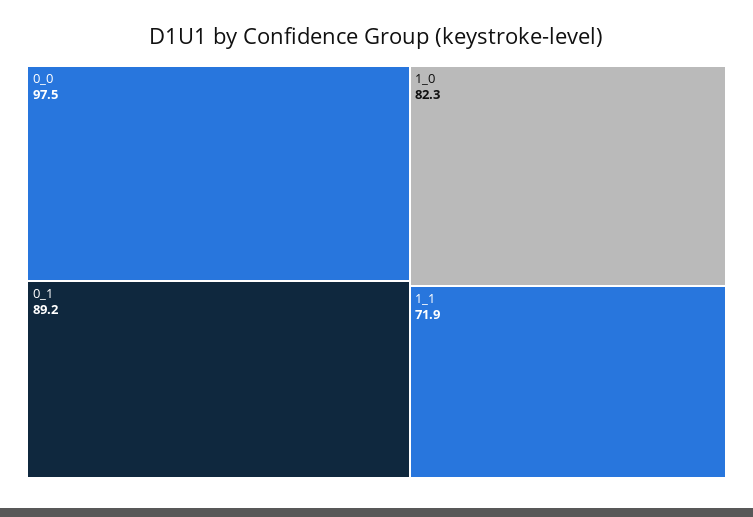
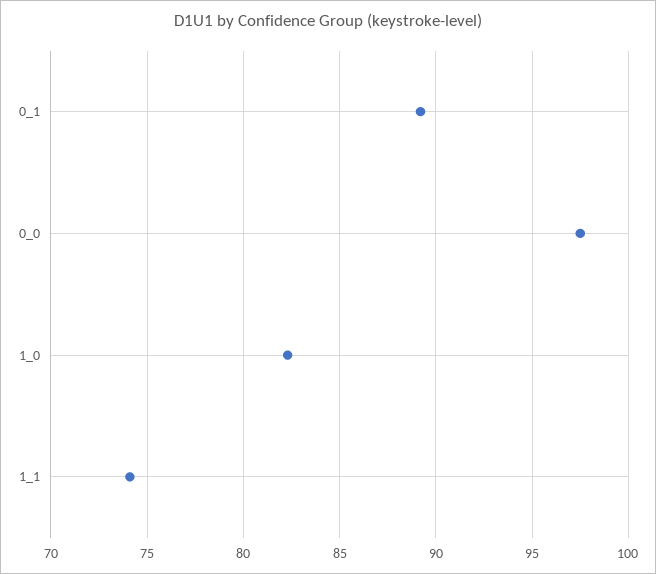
1_1: 71.9 -> 74

